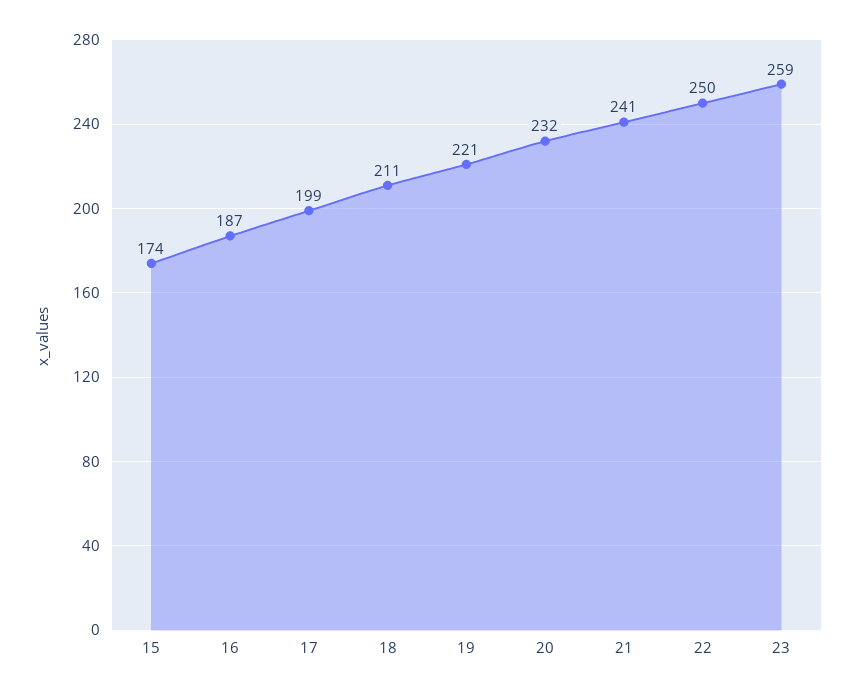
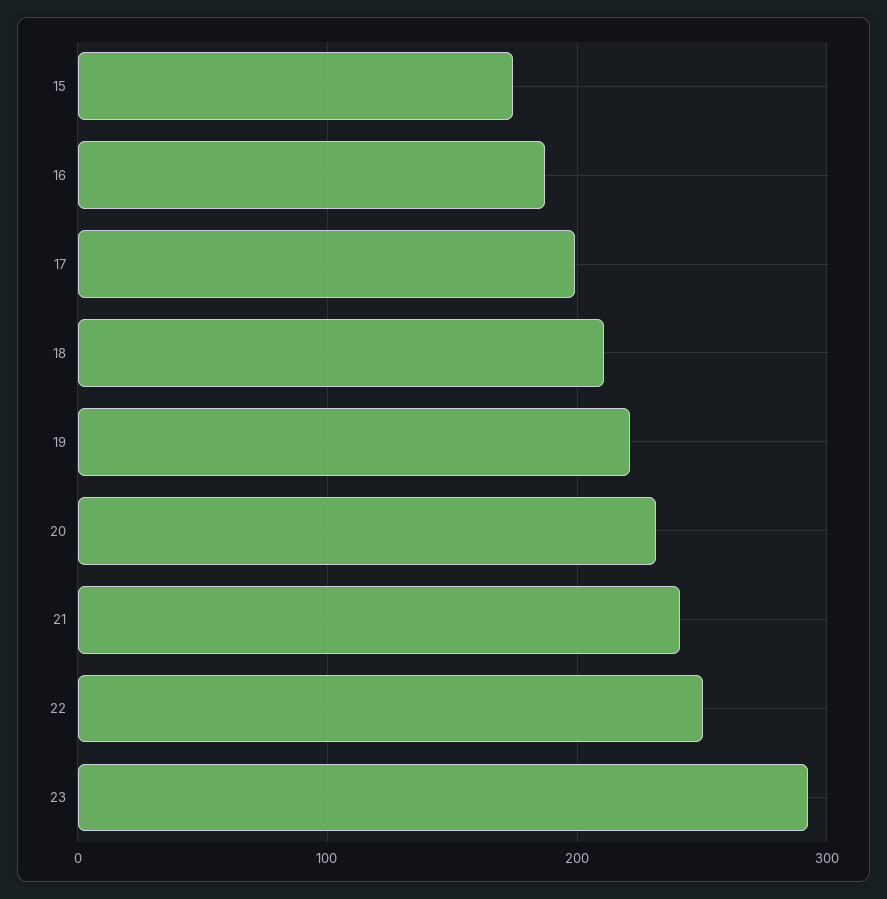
23: 259 -> 290

